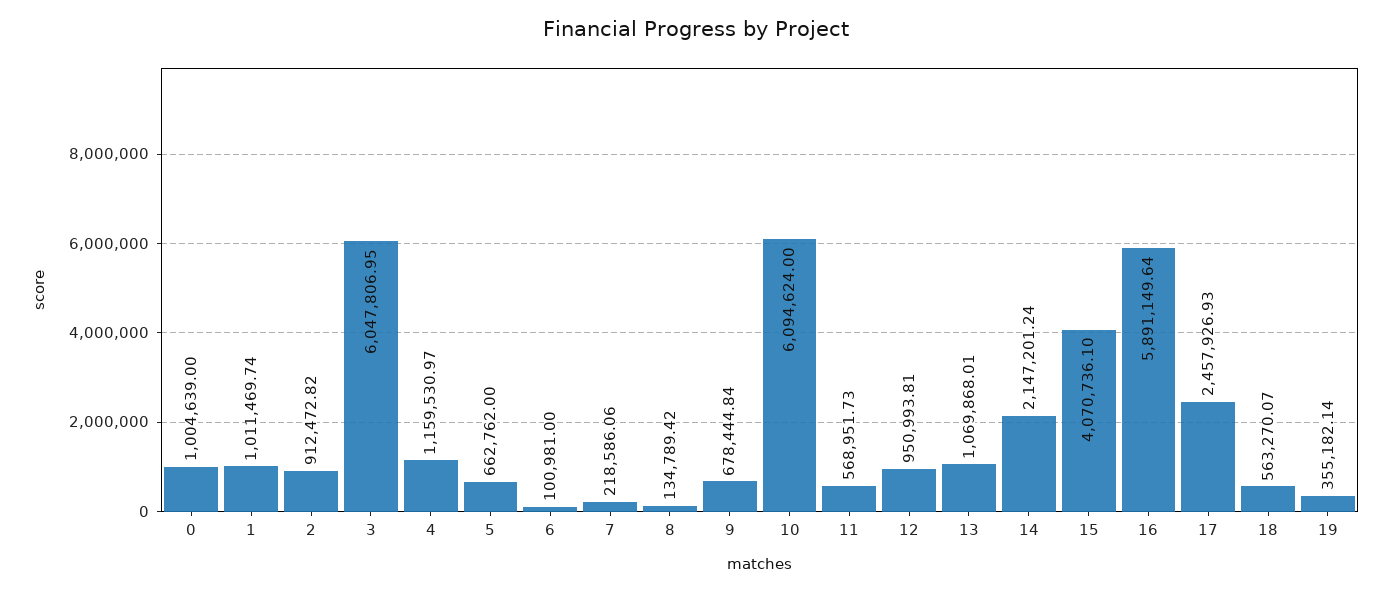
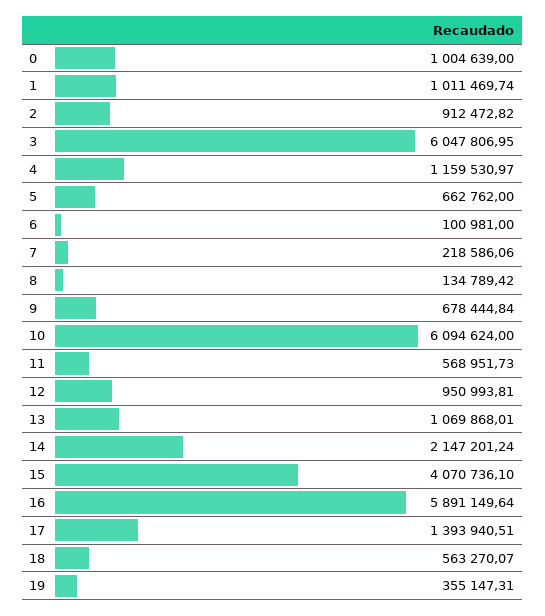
17: 2457926.93 -> 1393940.51
19: 355182.14 -> 355147.31

